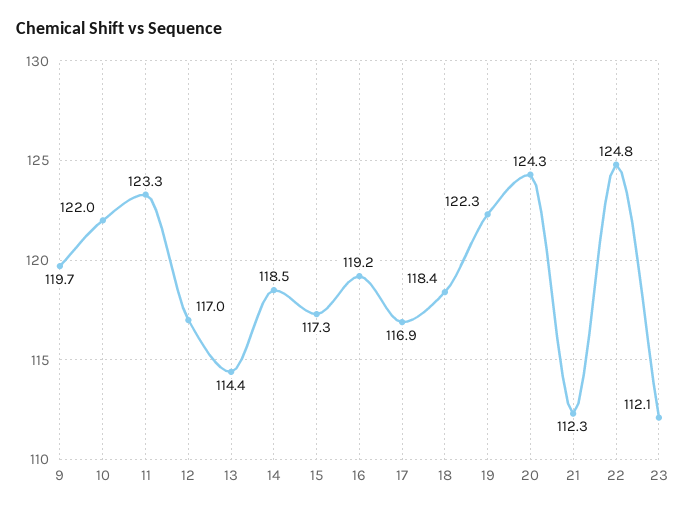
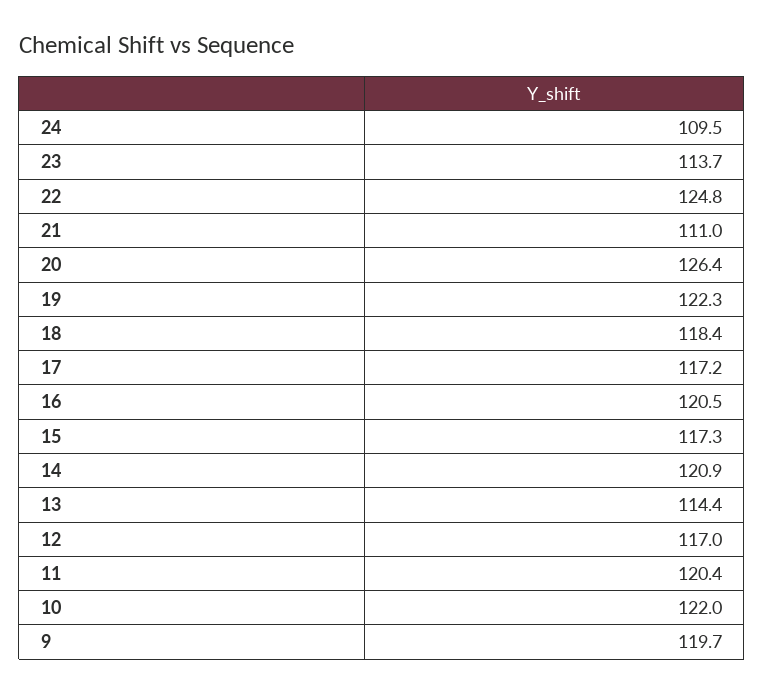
11: 123.3 -> 120.4
14: 118.5 -> 120.9
16: 119.2 -> 120.5
17: 116.9 -> 117.2
20: 124.3 -> 126.4
21: 112.3 -> 111
23: 112.1 -> 113.7
24: none -> 109.5

